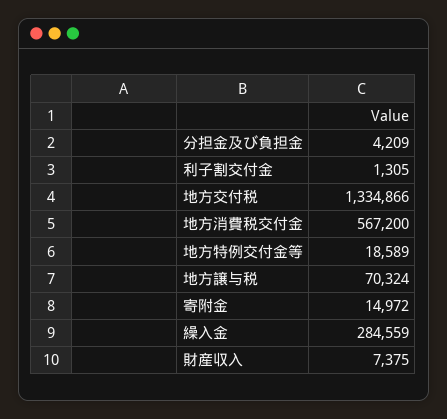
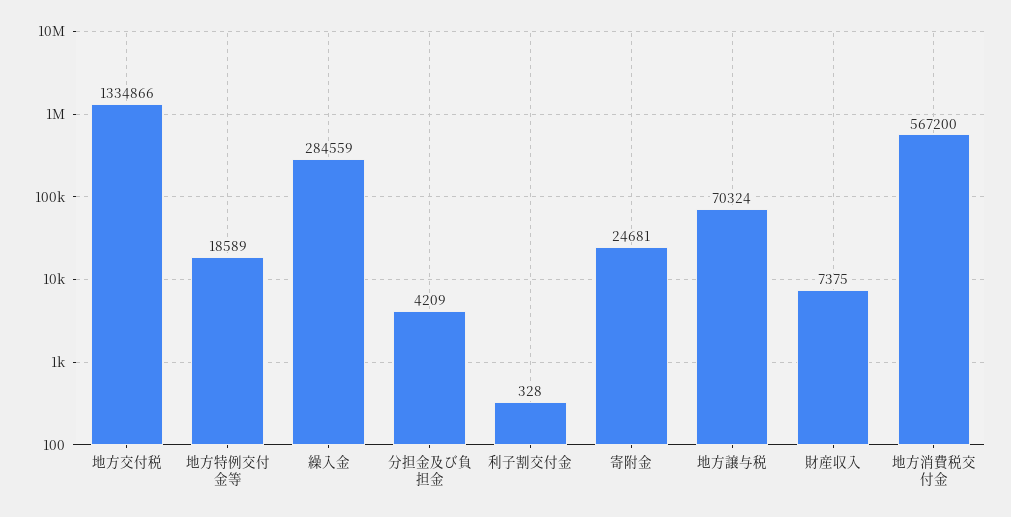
利子割交付金: 1305 -> 328
寄附金: 14972 -> 24681

